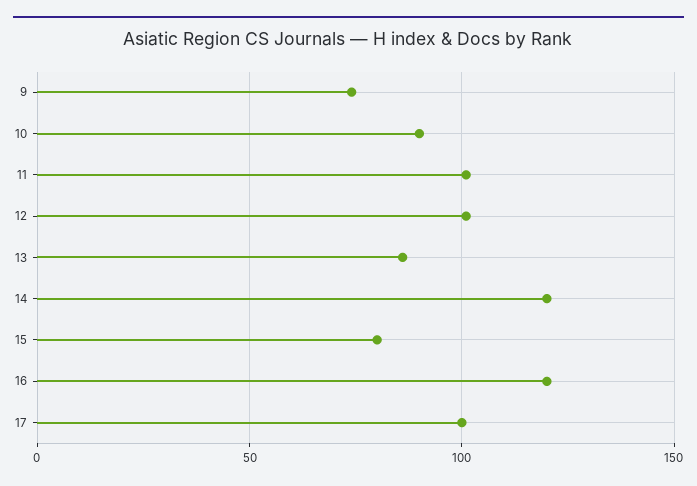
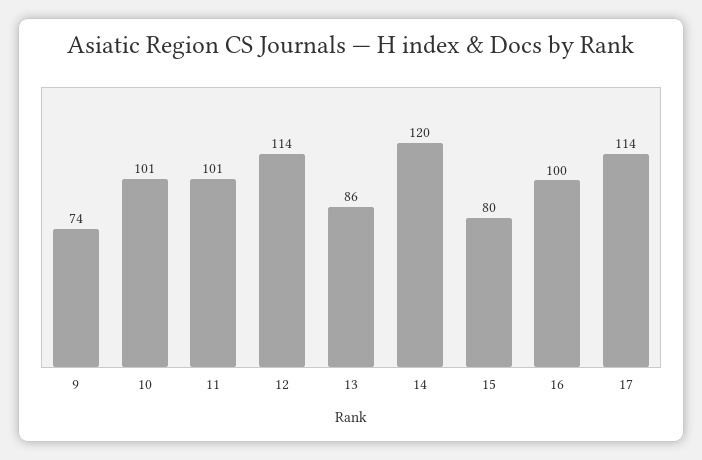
10: 90 -> 101
12: 100 -> 114
16: 120 -> 100
17: 100 -> 114

